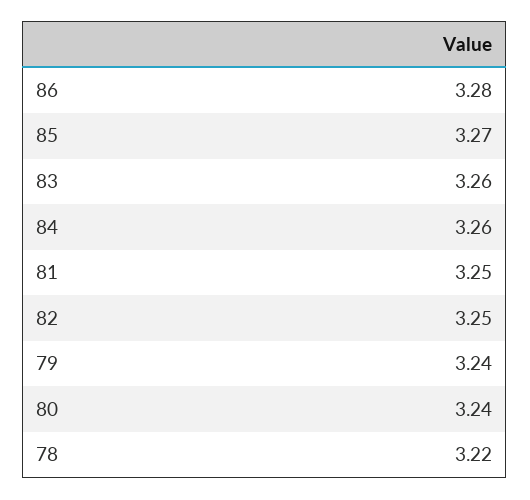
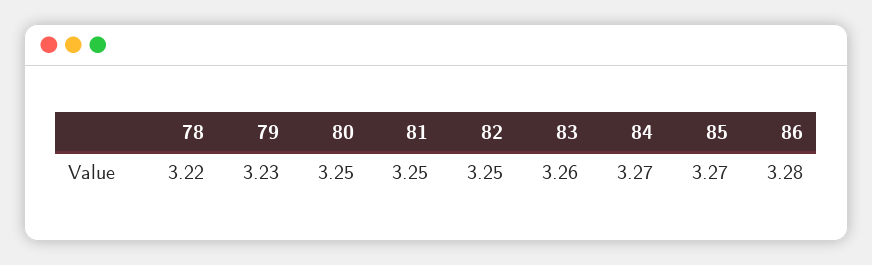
84: 3.26 -> 3.27
79: 3.24 -> 3.23
80: 3.24 -> 3.25

